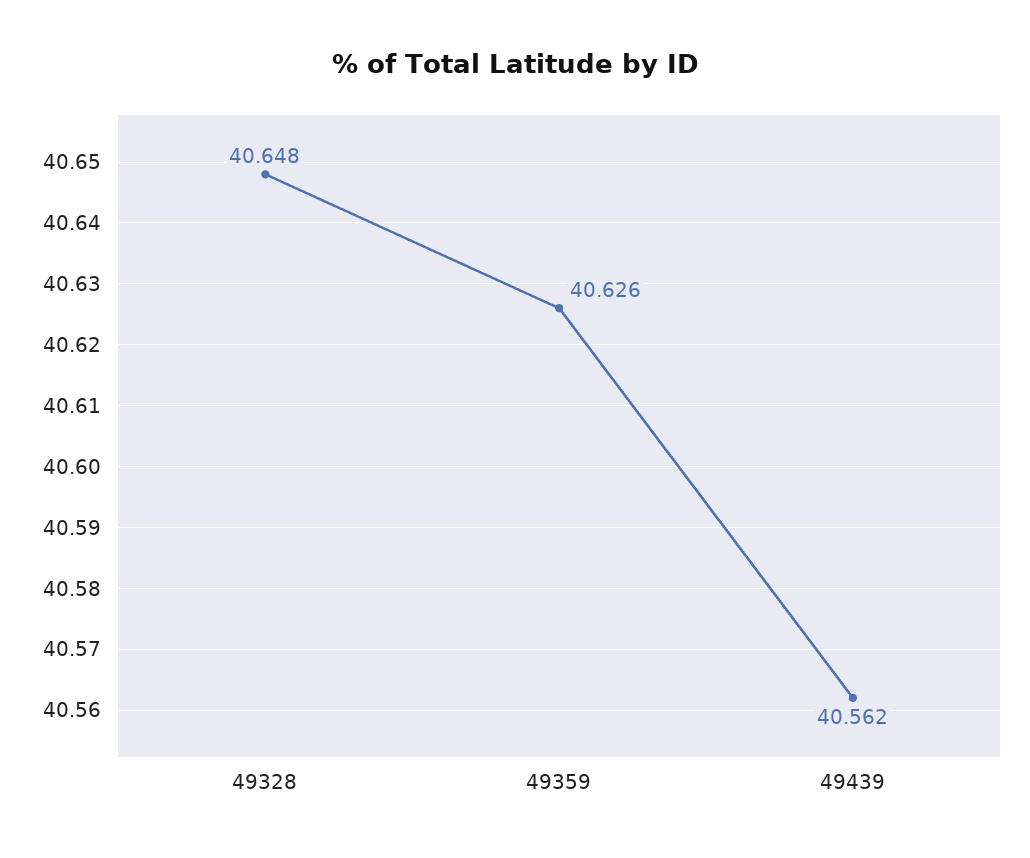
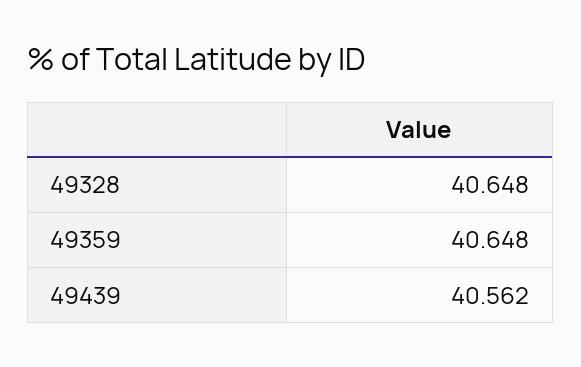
49359: 40.626 -> 40.648

